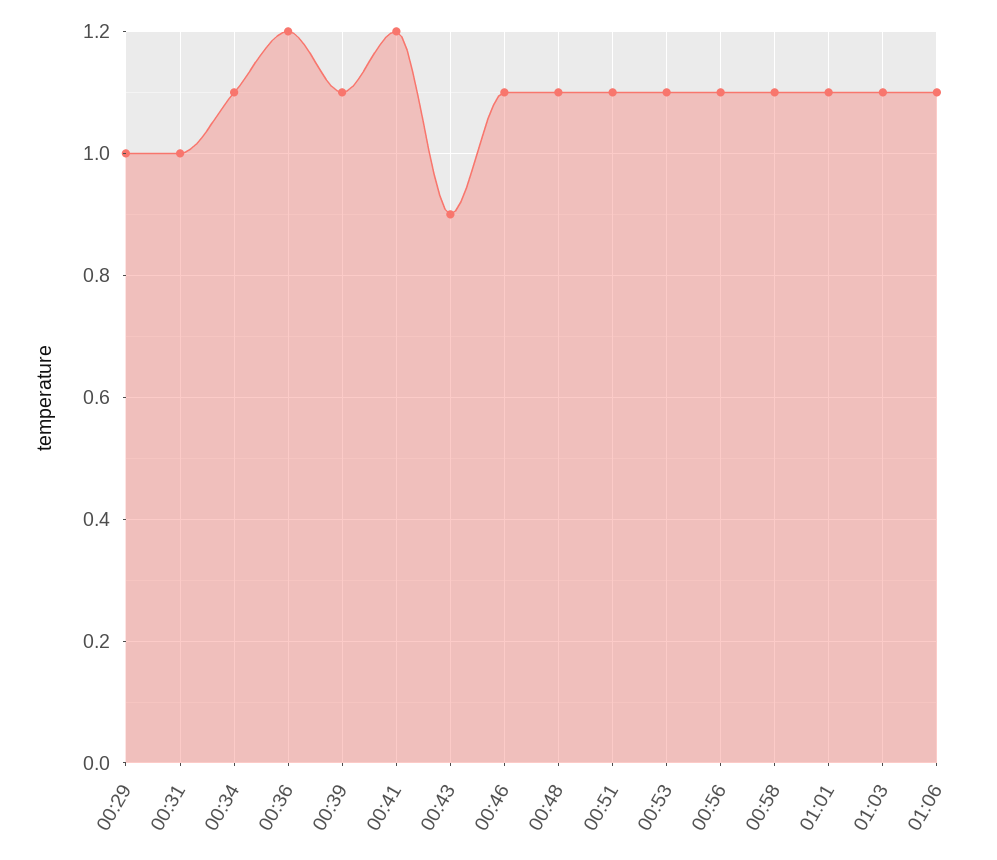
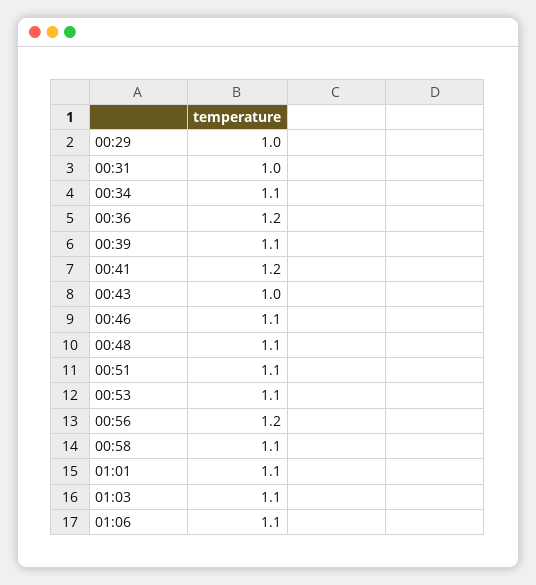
00:43: 0.9 -> 1
00:56: 1.1 -> 1.2

